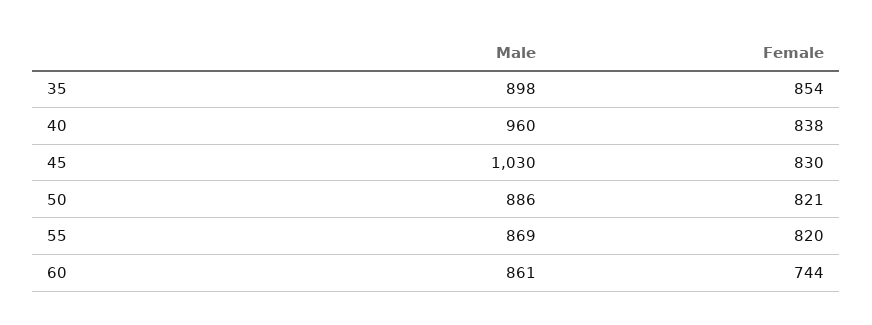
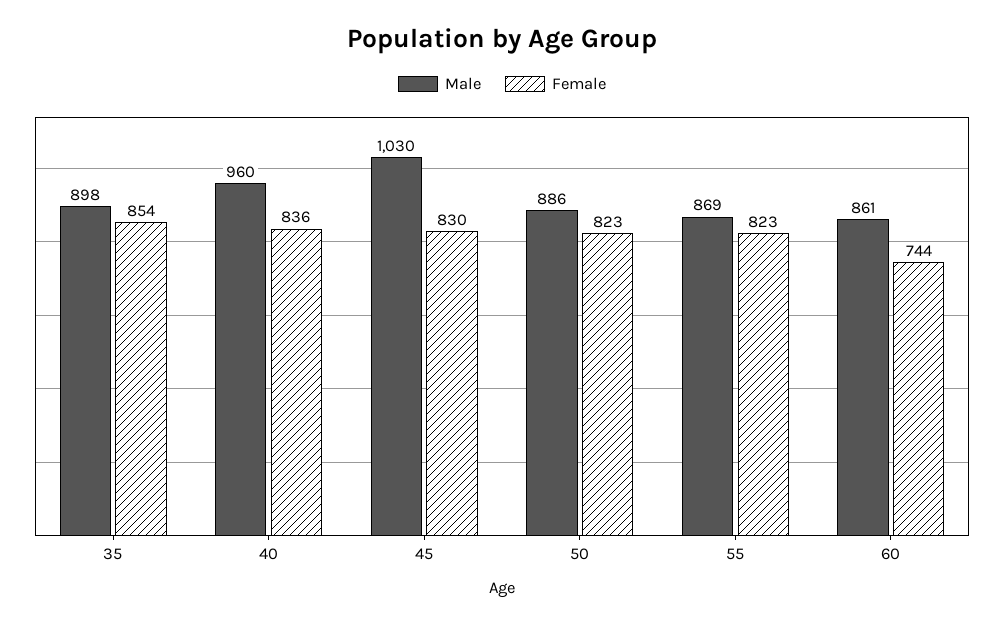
Female, 40: 838 -> 836
Female, 50: 821 -> 823
Female, 55: 820 -> 823

